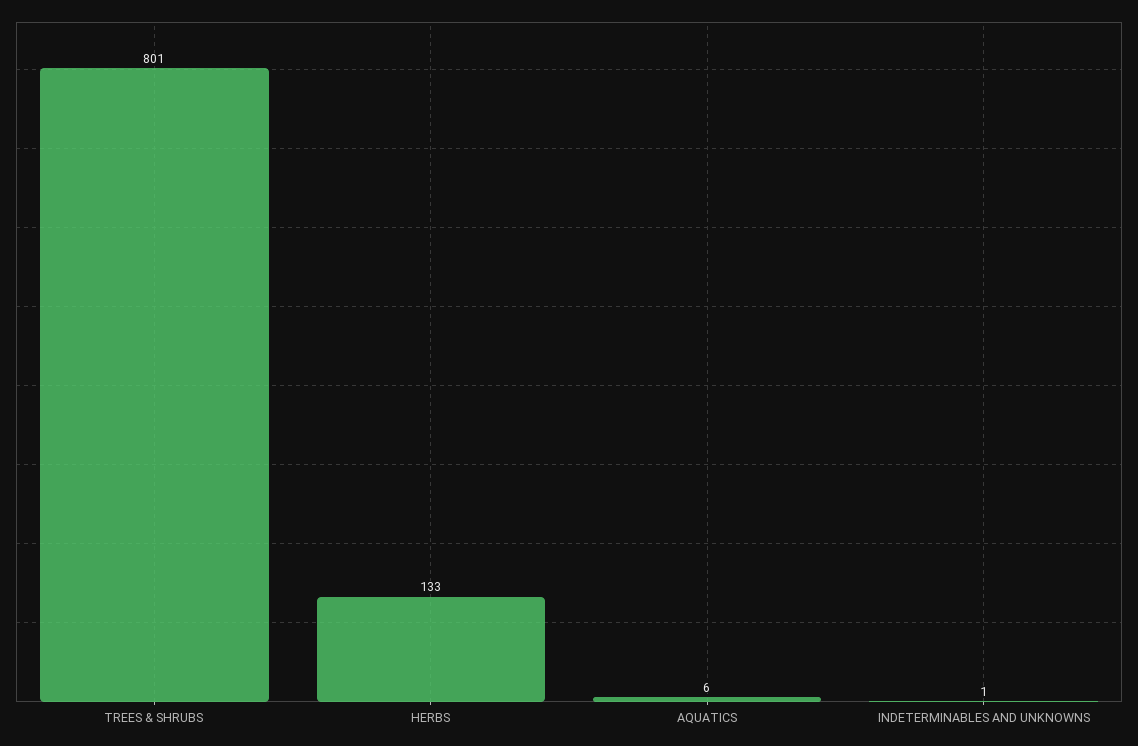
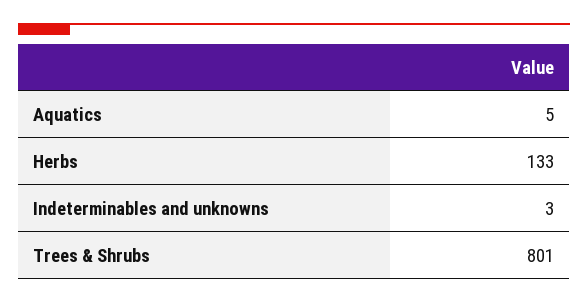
AQUATICS: 6 -> 5
INDETERMINABLES AND UNKNOWNS: 1 -> 3

